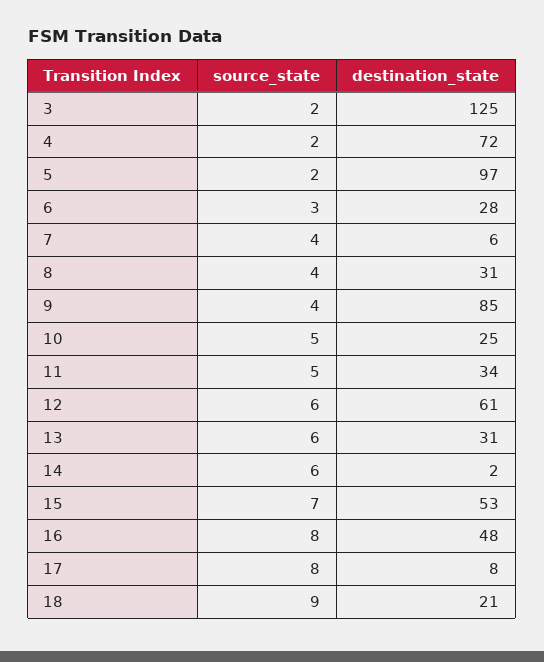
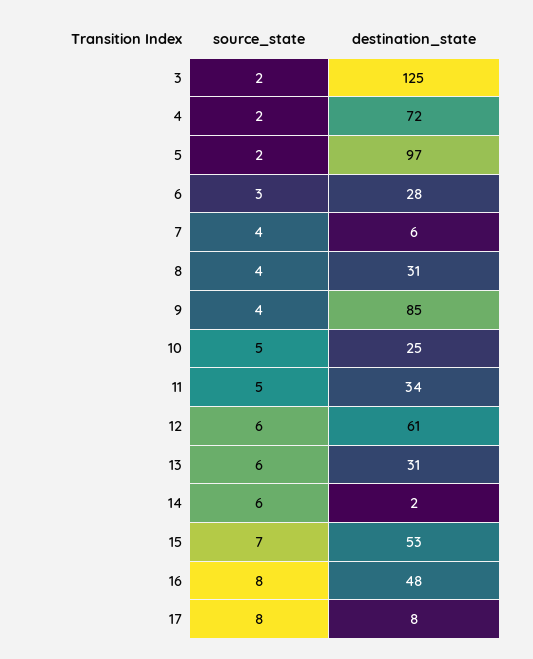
source_state, 18: 9 -> none
destination_state, 18: 21 -> none

